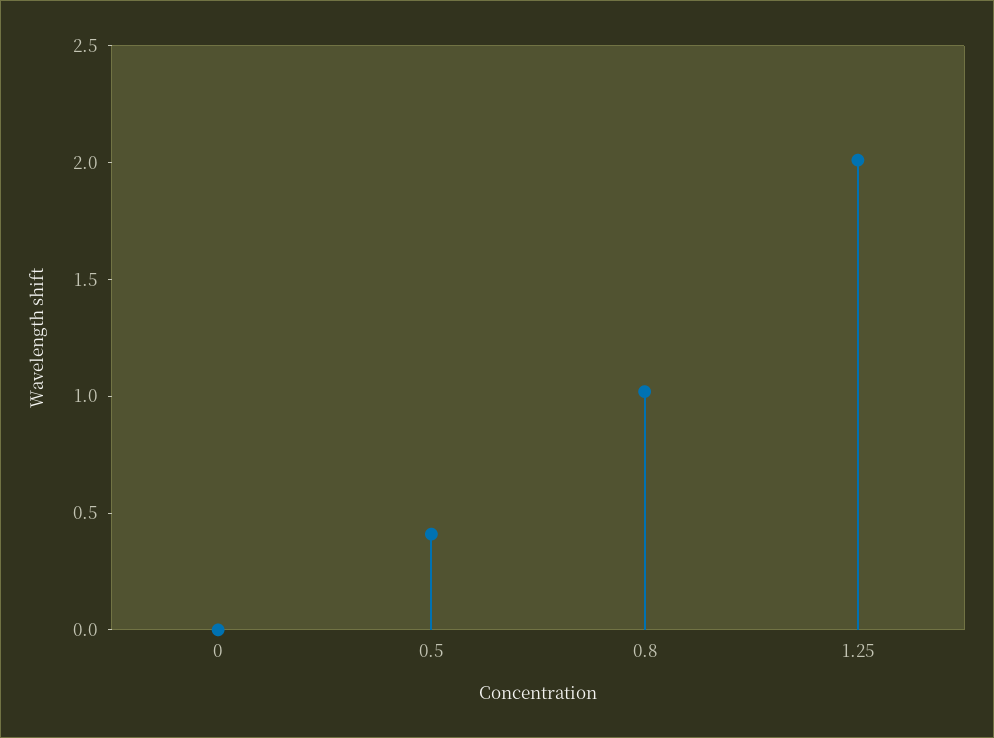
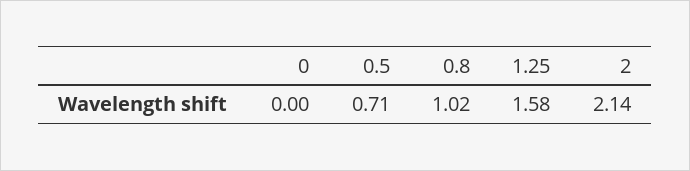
0.5: 0.4 -> 0.71
1.25: 2 -> 1.58
2: none -> 2.14

